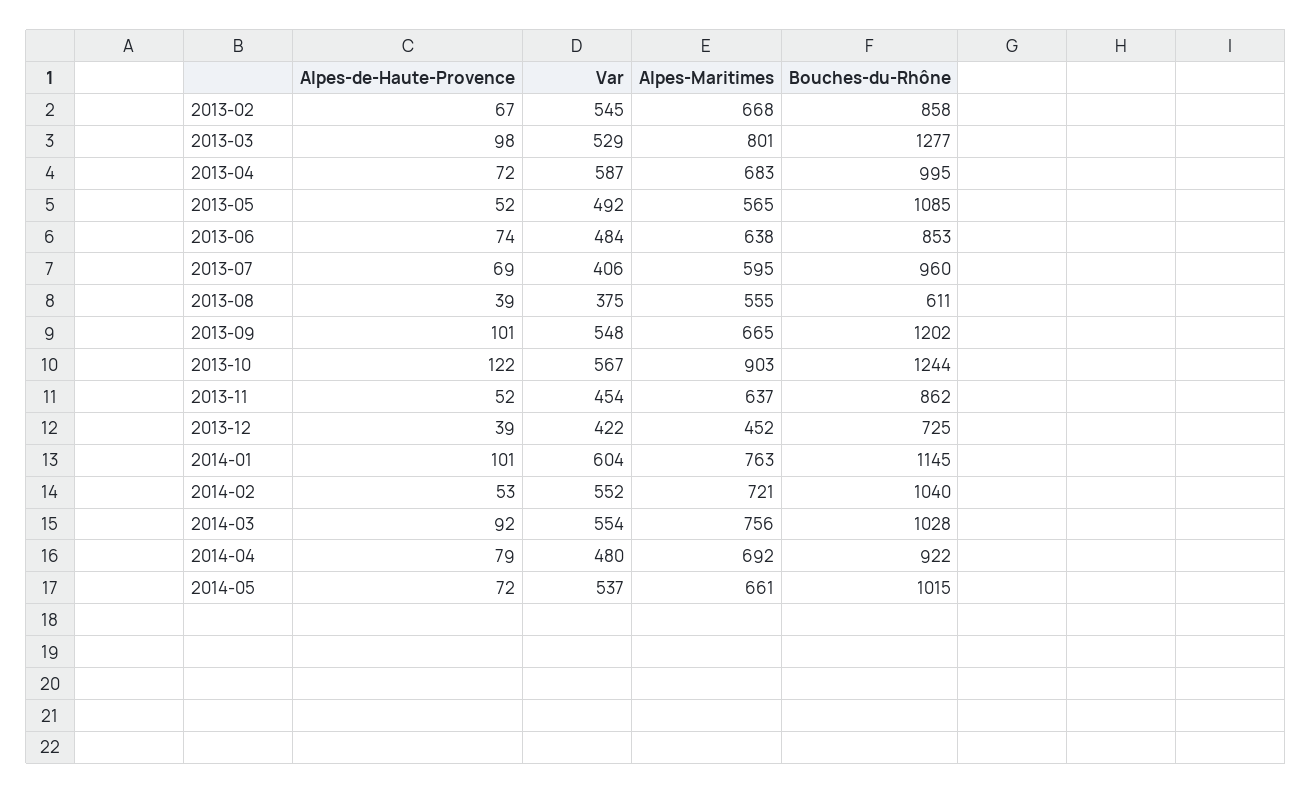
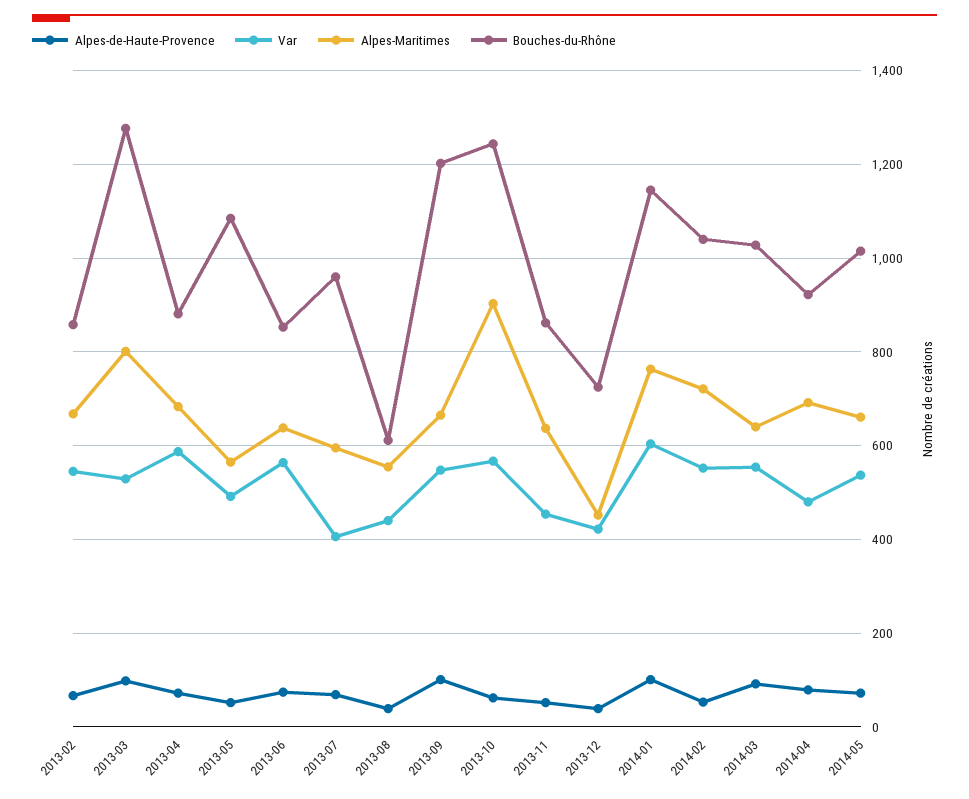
Bouches-du-Rhône, 2013-04: 995 -> 880
Var, 2013-06: 484 -> 560
Var, 2013-08: 375 -> 440
Alpes-de-Haute-Provence, 2013-10: 122 -> 60
Alpes-Maritimes, 2014-03: 756 -> 640

